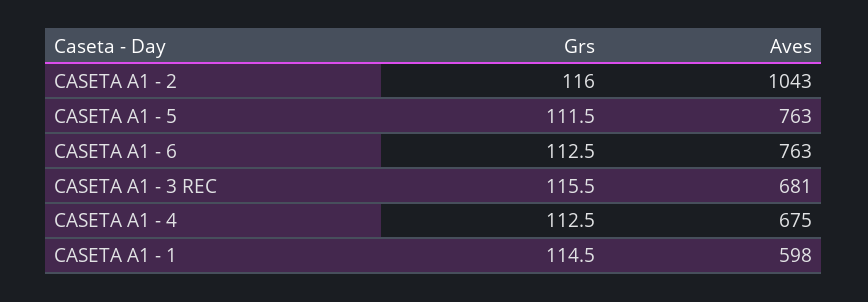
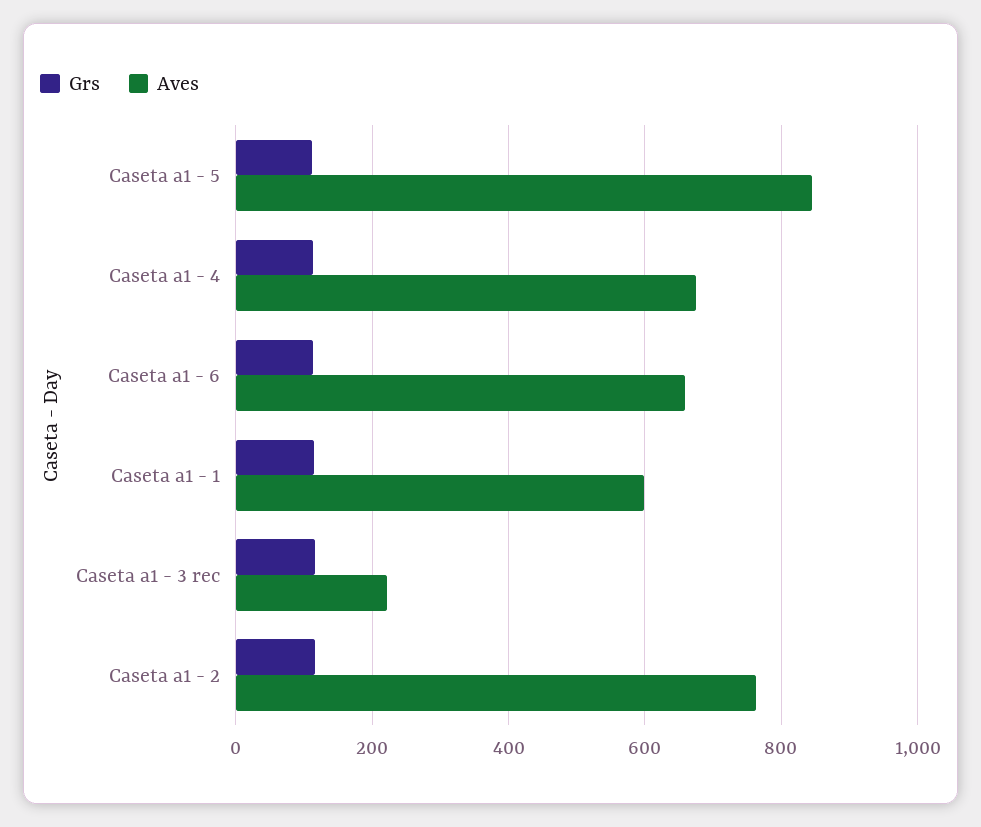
Aves, CASETA A1 - 2: 1043 -> 760
Aves, CASETA A1 - 5: 763 -> 840
Aves, CASETA A1 - 6: 763 -> 660
Aves, CASETA A1 - 3 REC: 681 -> 220

